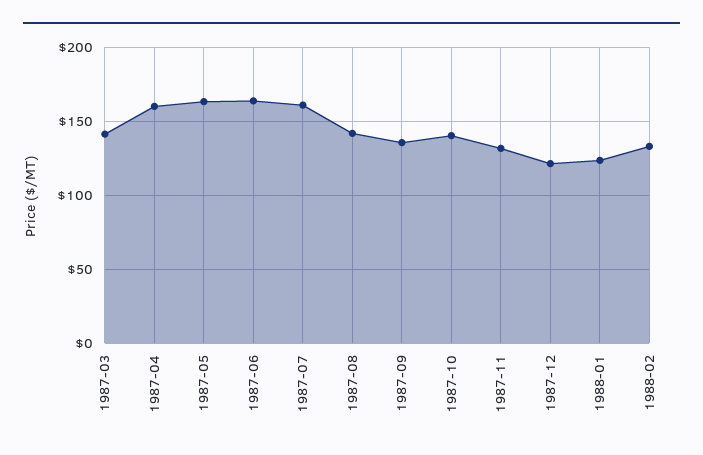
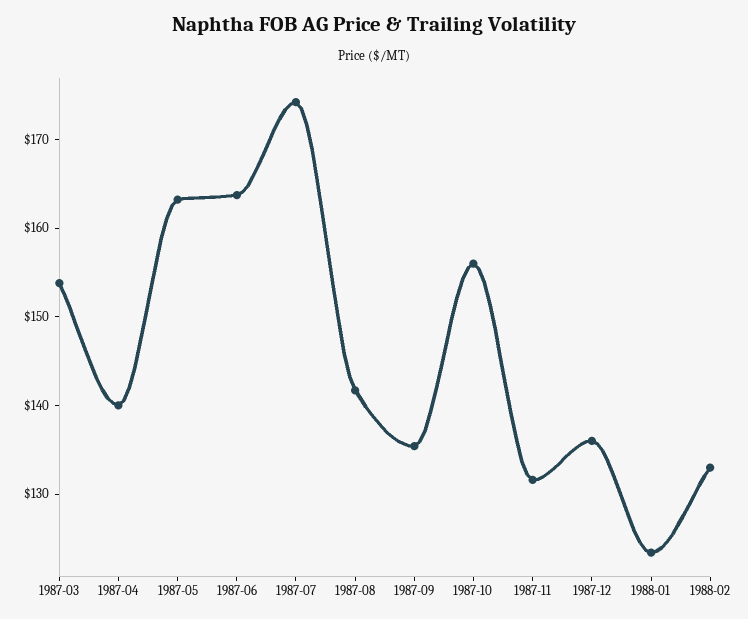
1987-03: 140 -> 154
1987-04: 160 -> 140
1987-07: 160 -> 174
1987-10: 140 -> 156
1987-12: 120 -> 136

